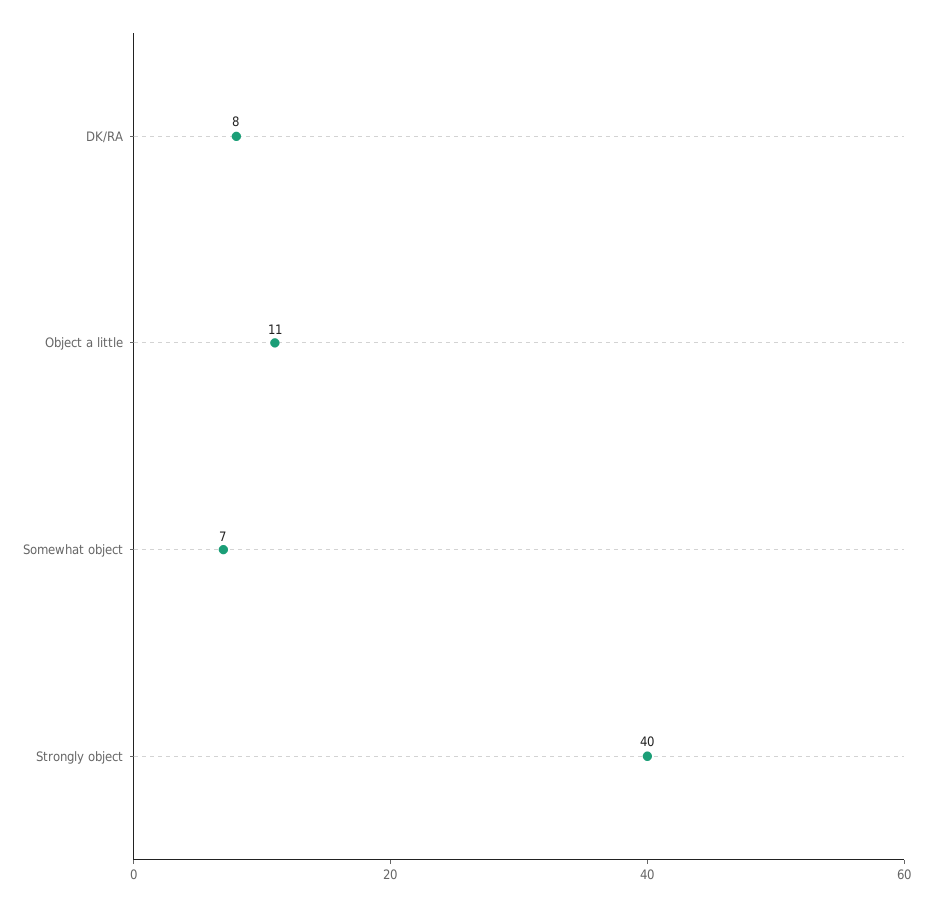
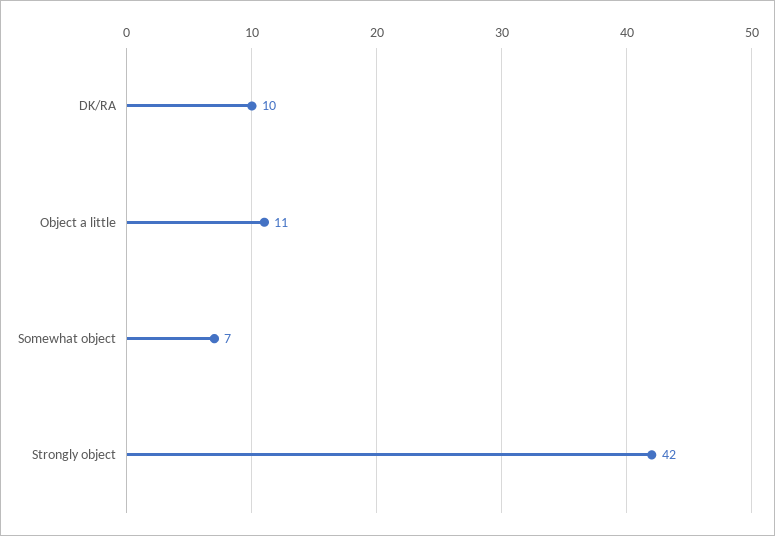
DK/RA: 8 -> 10
Strongly object: 40 -> 42

